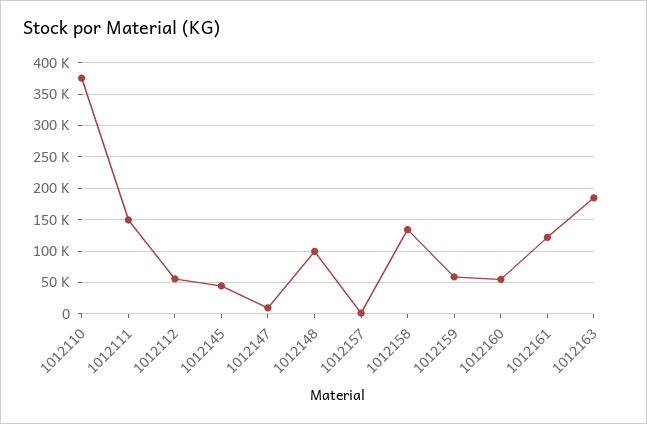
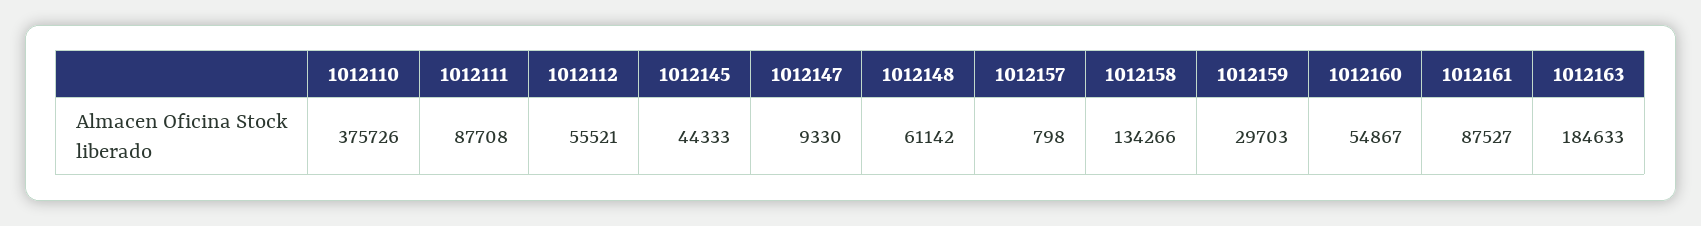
1012111: 150000 -> 87708
1012148: 100000 -> 61142
1012159: 60000 -> 29703
1012161: 120000 -> 87527

